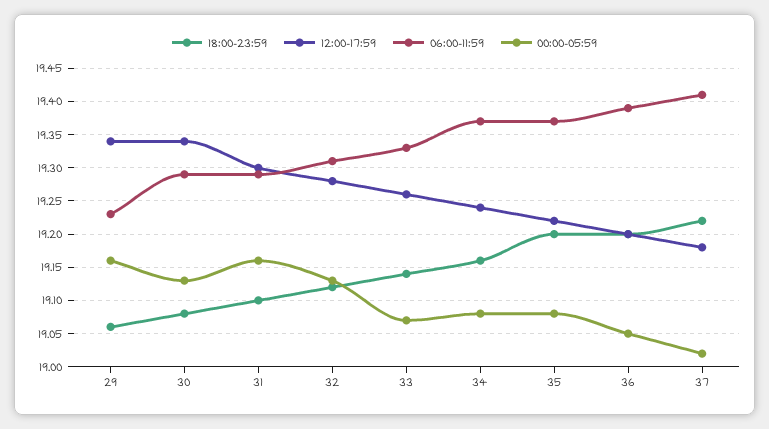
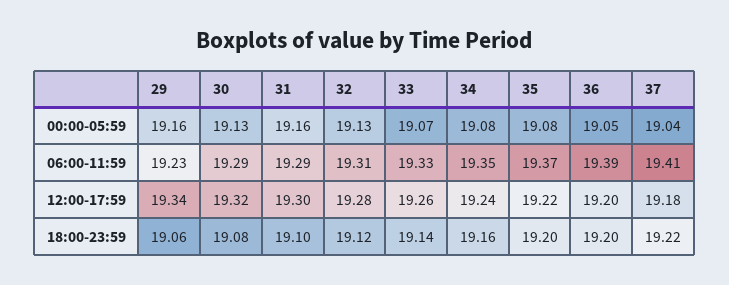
12:00-17:59, 30: 19.34 -> 19.32
06:00-11:59, 34: 19.37 -> 19.35
00:00-05:59, 37: 19.02 -> 19.04

